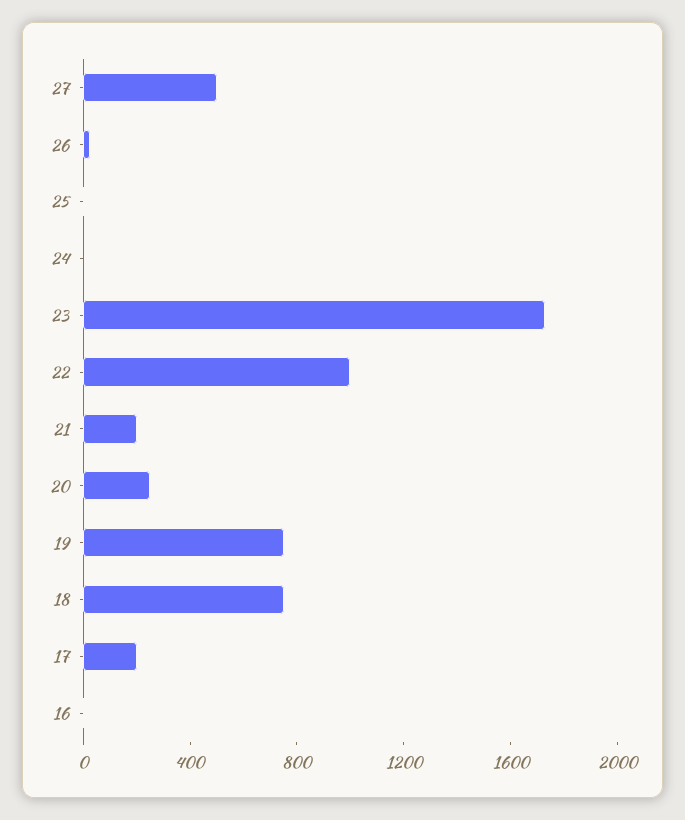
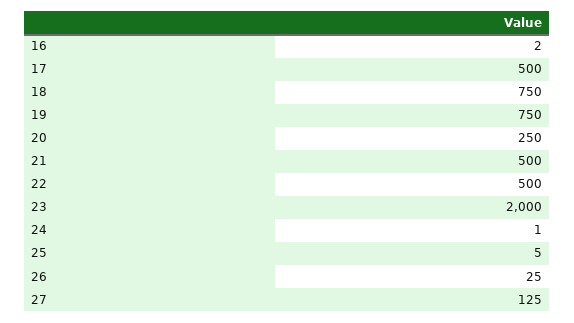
27: 500 -> 125
23: 1700 -> 2000
22: 1000 -> 500
21: 200 -> 500
17: 200 -> 500

